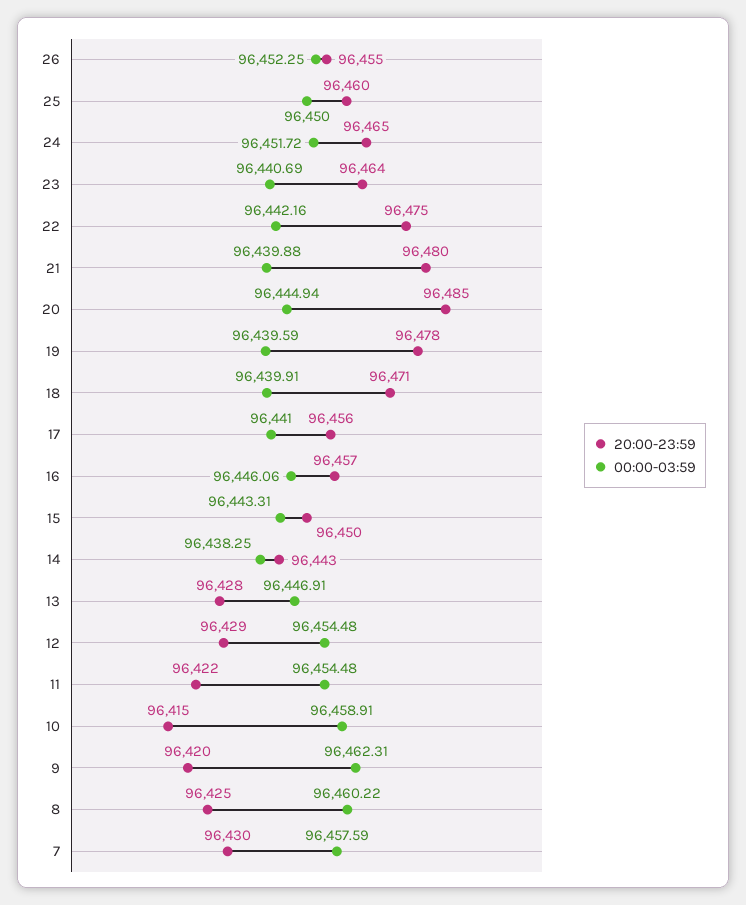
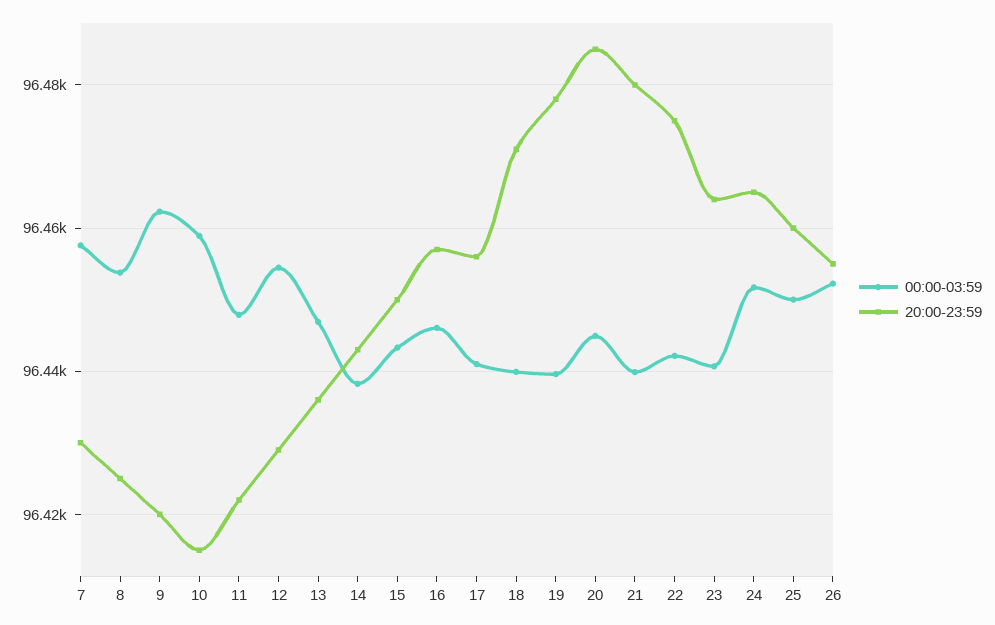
20:00-23:59, 13: 96428 -> 96436
00:00-03:59, 11: 96454.48 -> 96448
00:00-03:59, 8: 96460.22 -> 96454

